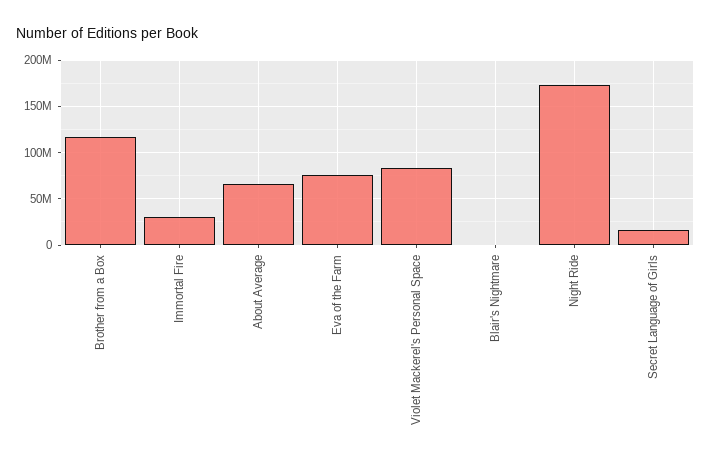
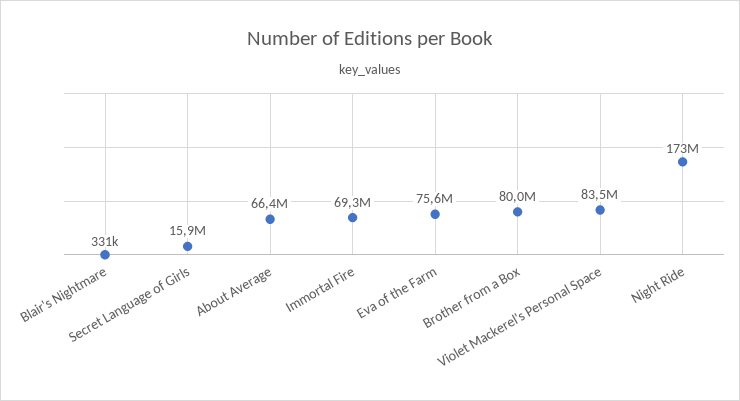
Brother from a Box: 120000000 -> 80000000
Immortal Fire: 30000000 -> 69300000

